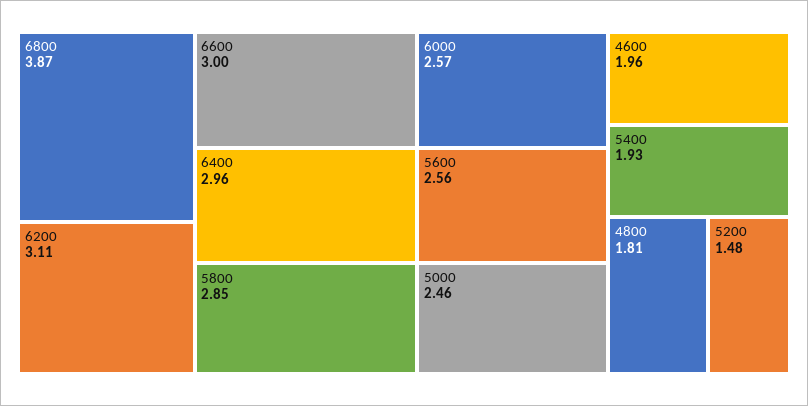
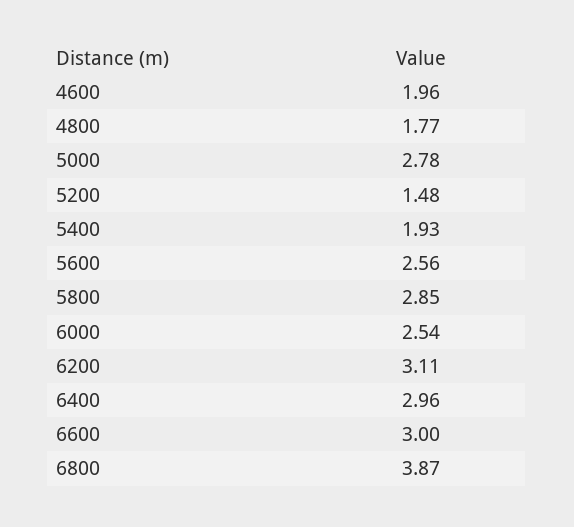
6000: 2.57 -> 2.54
5000: 2.46 -> 2.78
4800: 1.81 -> 1.77

